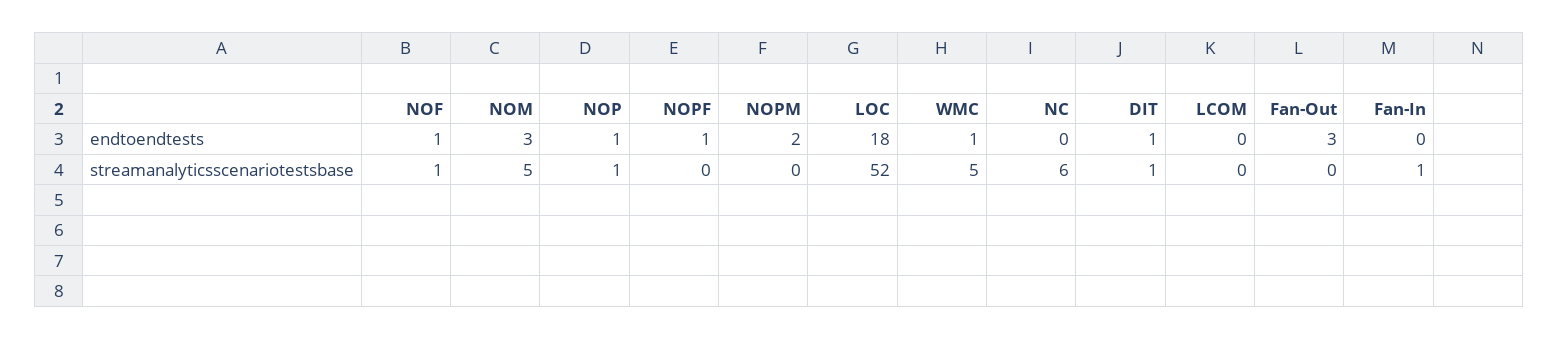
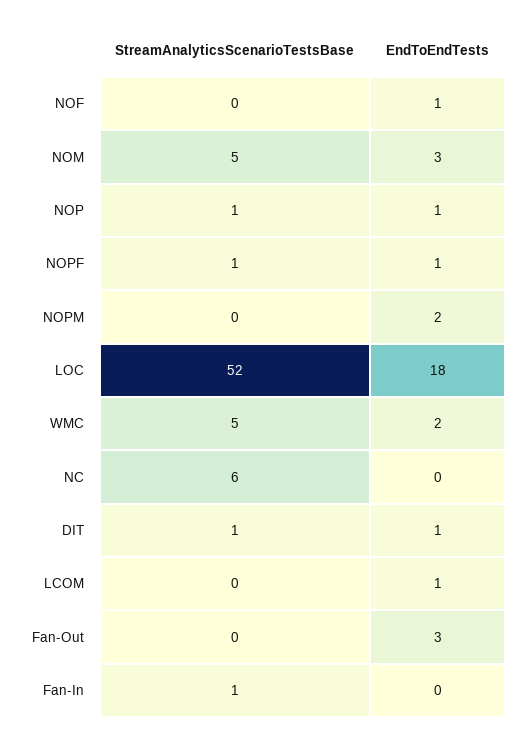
WMC, endtoendtests: 1 -> 2
LCOM, endtoendtests: 0 -> 1
NOF, streamanalyticsscenariotestsbase: 1 -> 0
NOPF, streamanalyticsscenariotestsbase: 0 -> 1

